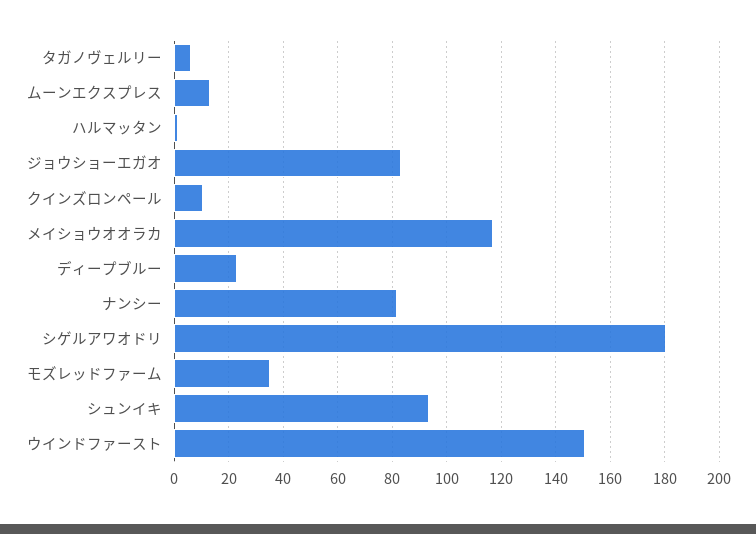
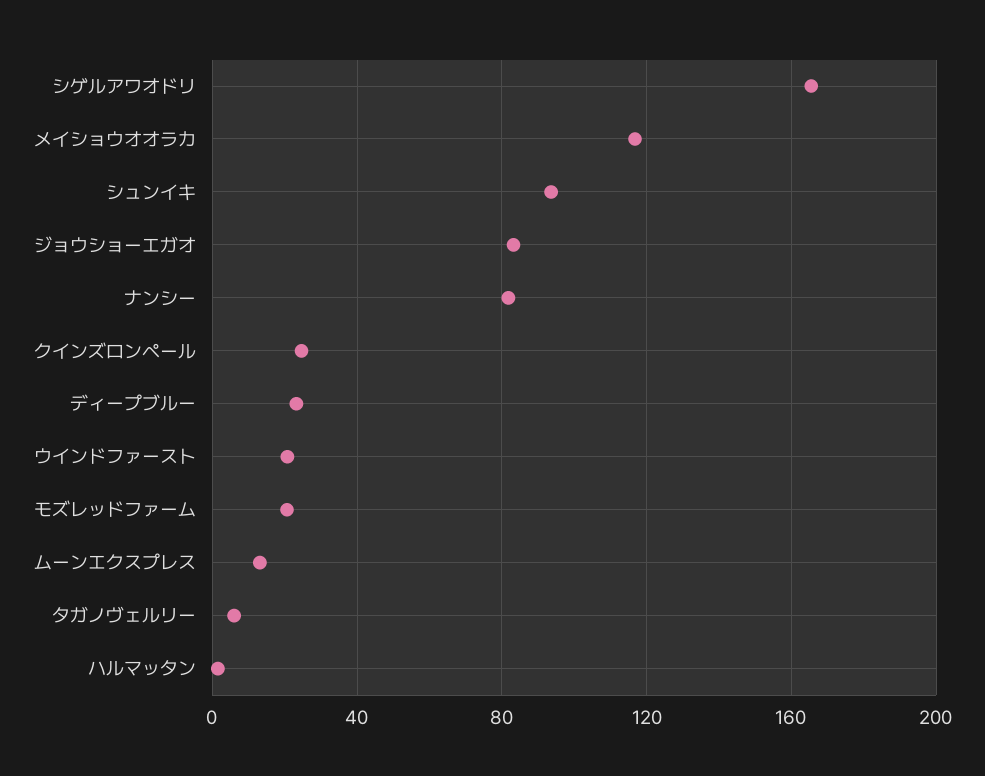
クインズロンペール: 10 -> 25
シゲルアワオドリ: 180 -> 165
モズレッドファーム: 35 -> 20
ウインドファースト: 150 -> 20

